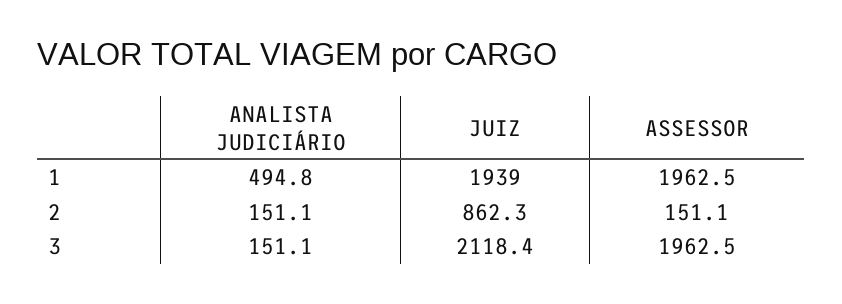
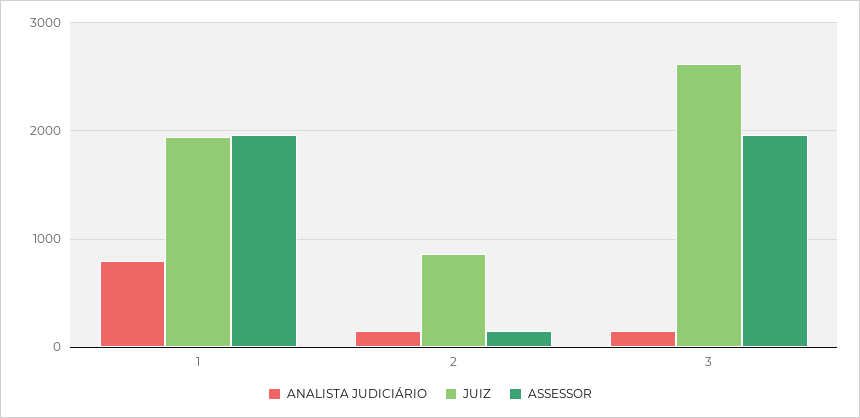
ANALISTA JUDICIÁRIO, 1: 494.8 -> 800
JUIZ, 3: 2118.4 -> 2600

